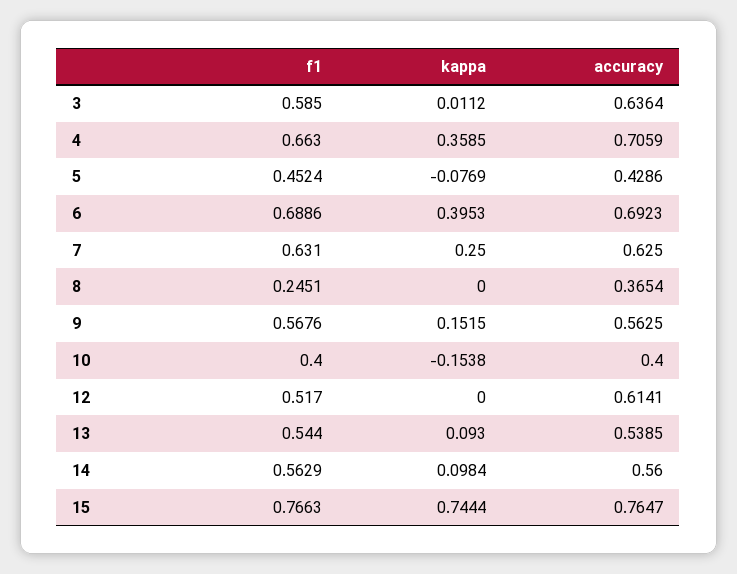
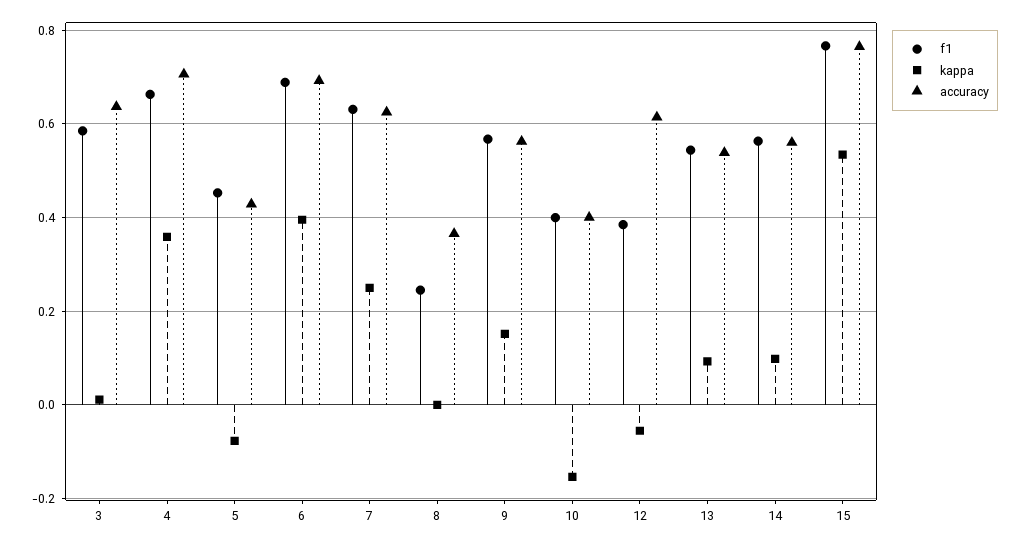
f1, 12: 0.517 -> 0.38
kappa, 12: 0 -> -0.06
kappa, 15: 0.7444 -> 0.54

